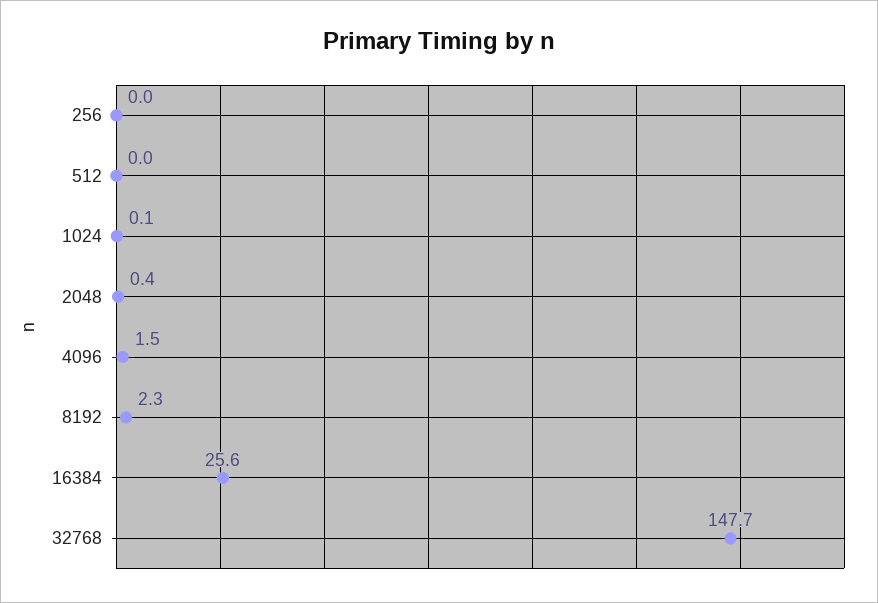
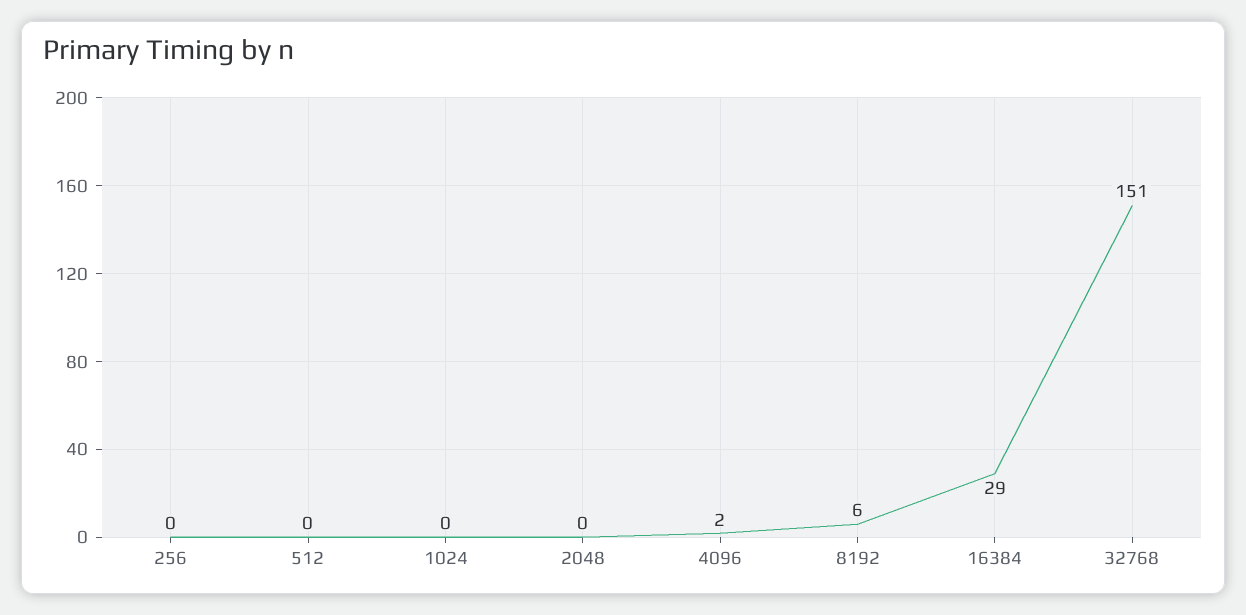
8192: 2.3 -> 6
16384: 25.6 -> 29
32768: 147.7 -> 151

